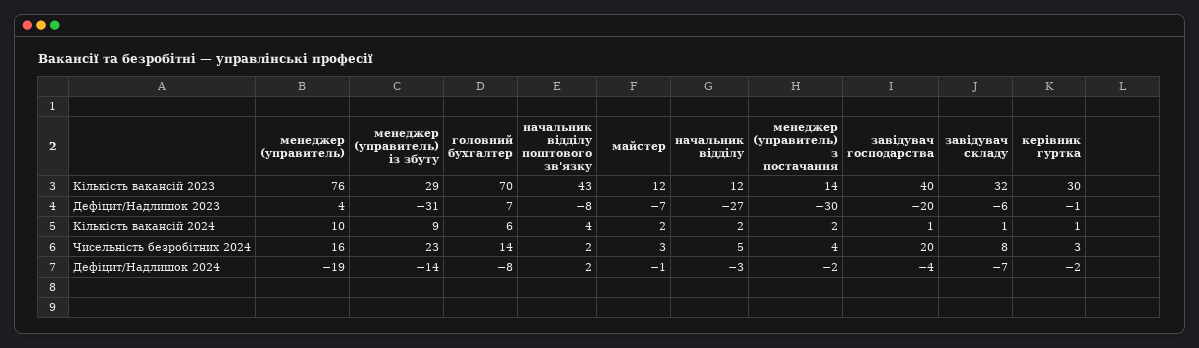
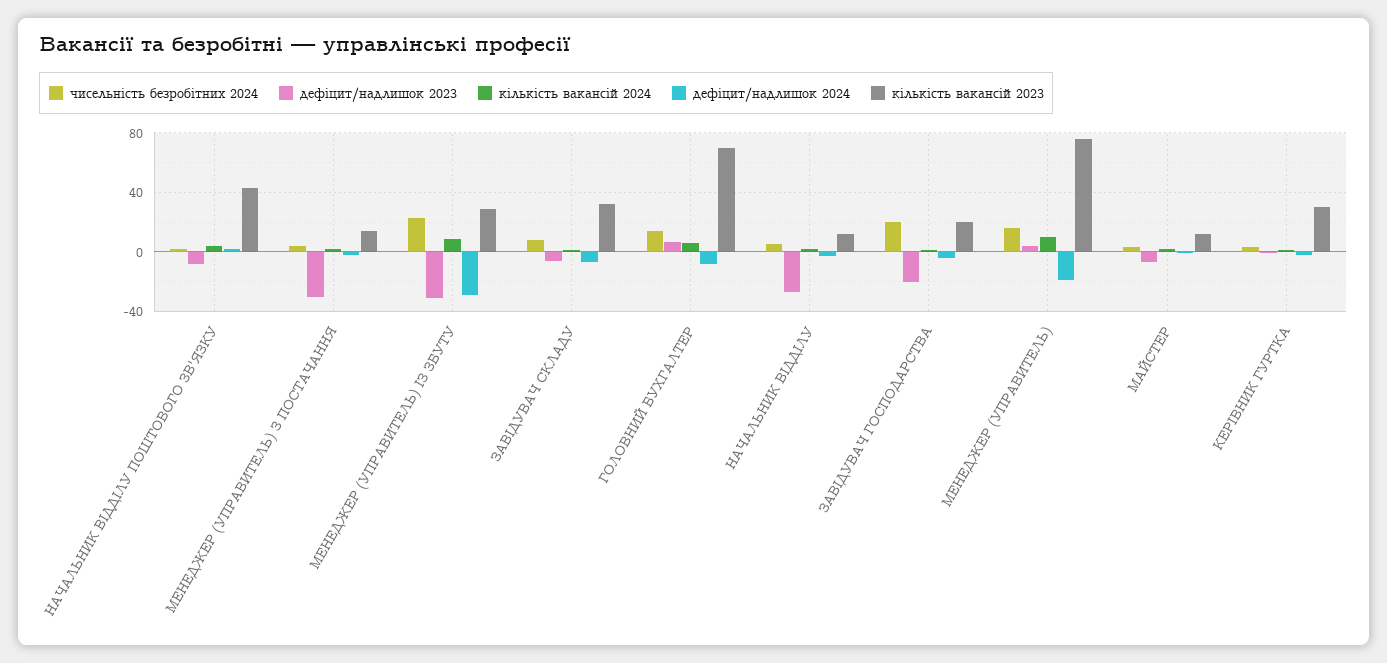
Кількість вакансій 2023, завідувач господарства: 40 -> 20
Дефіцит/Надлишок 2024, менеджер (управитель) із збуту: -14 -> -30

